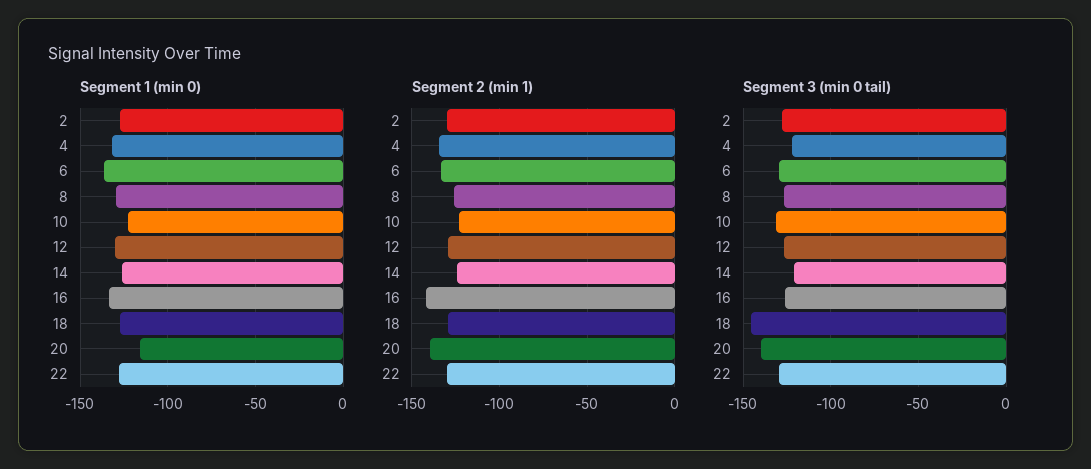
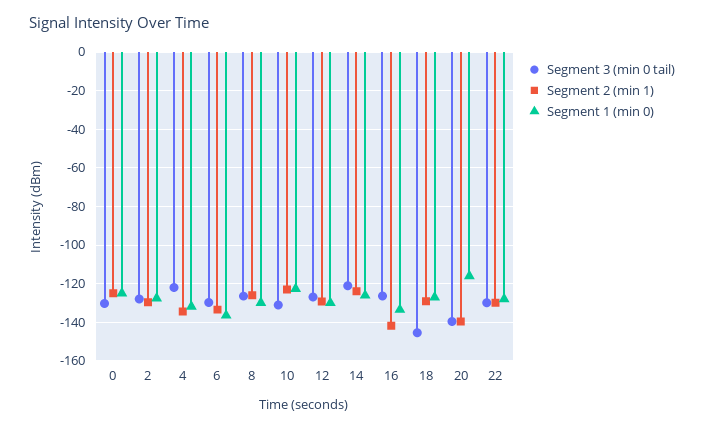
Segment 3 (min 0 tail), 0: none -> -130
Segment 2 (min 1), 0: none -> -125
Segment 1 (min 0), 0: none -> -125

